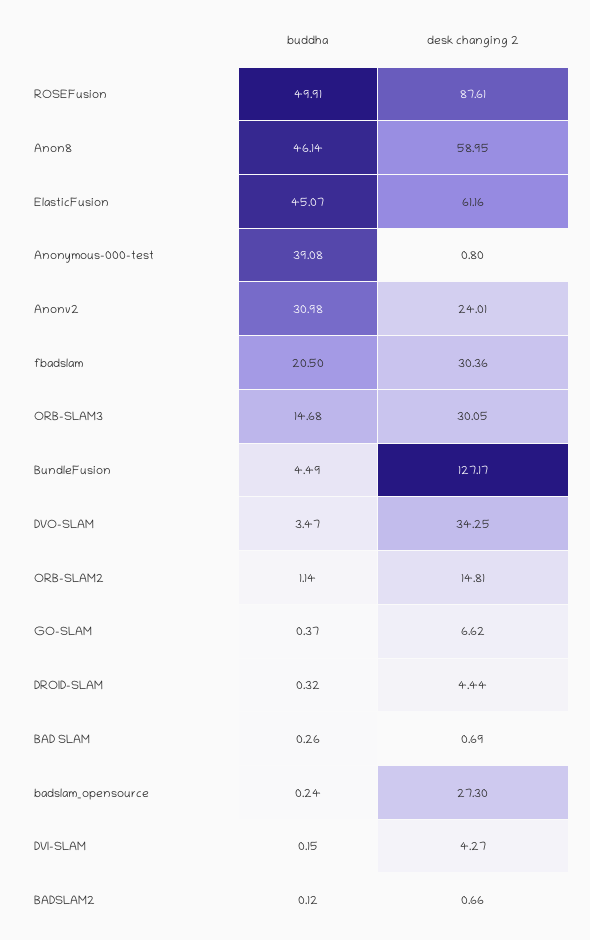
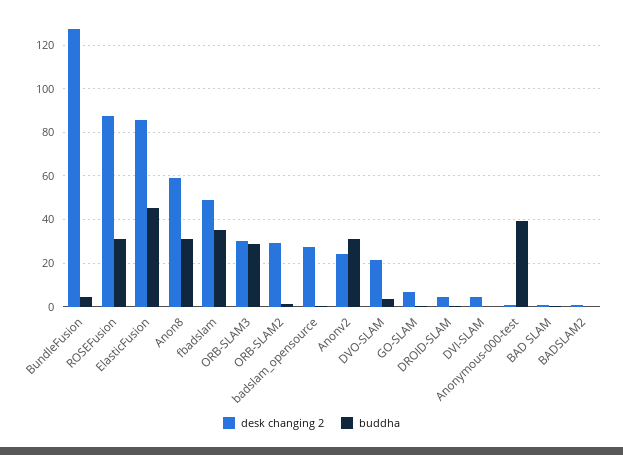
buddha, ROSEFusion: 49.91 -> 30
buddha, Anon8: 46.14 -> 30
desk changing 2, ElasticFusion: 61.16 -> 85
buddha, fbadslam: 20.5 -> 35
desk changing 2, fbadslam: 30.36 -> 50
buddha, ORB-SLAM3: 14.68 -> 30
desk changing 2, DVO-SLAM: 34.25 -> 20
desk changing 2, ORB-SLAM2: 14.81 -> 30

